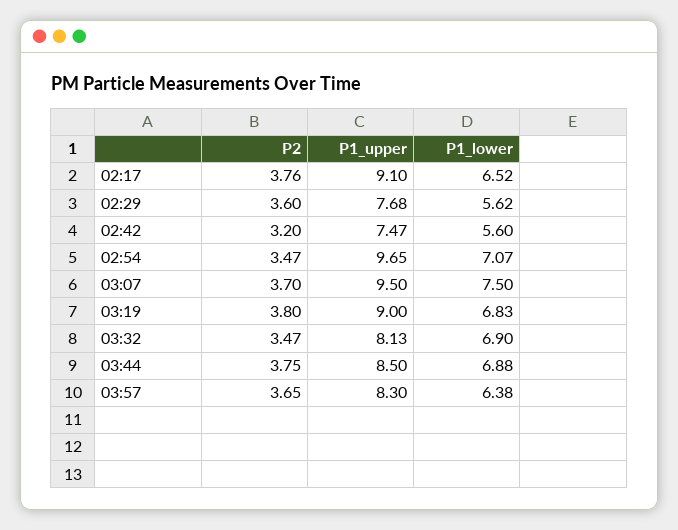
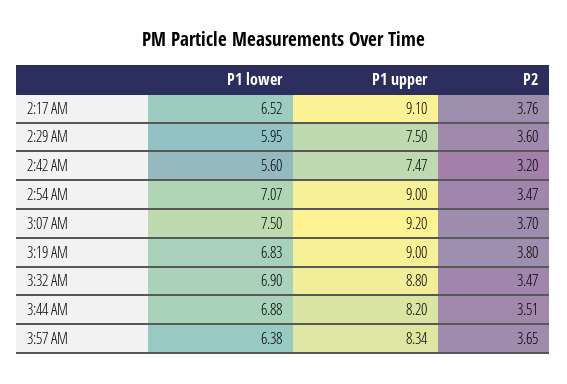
P1_upper, 02:29: 7.68 -> 7.5
P1_lower, 02:29: 5.62 -> 5.95
P1_upper, 02:54: 9.65 -> 9
P1_upper, 03:07: 9.5 -> 9.2
P1_upper, 03:32: 8.13 -> 8.8
P2, 03:44: 3.75 -> 3.51
P1_upper, 03:44: 8.5 -> 8.2
P1_upper, 03:57: 8.3 -> 8.34

